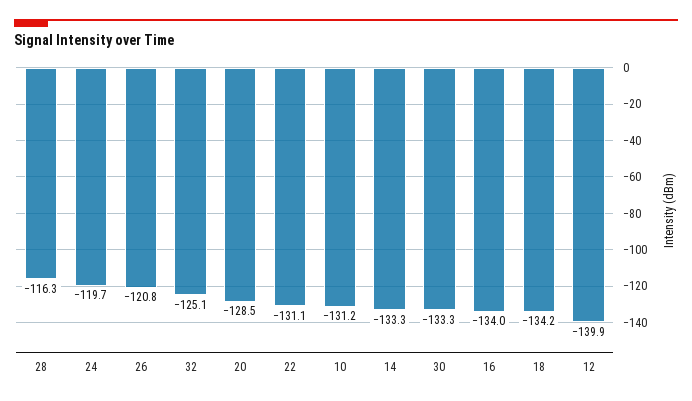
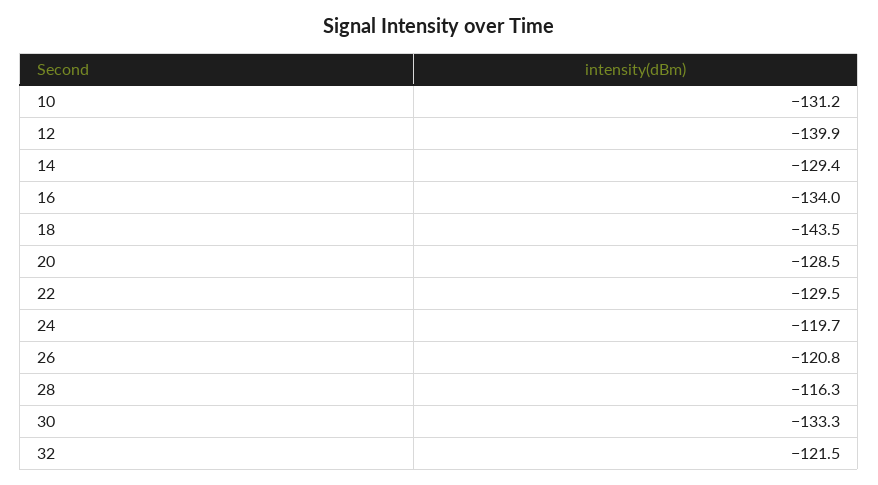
32: -125.1 -> -121.5
22: -131.1 -> -129.5
14: -133.3 -> -129.4
18: -134.2 -> -143.5

